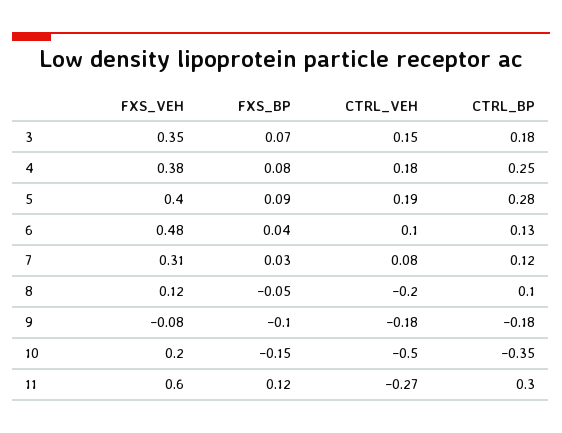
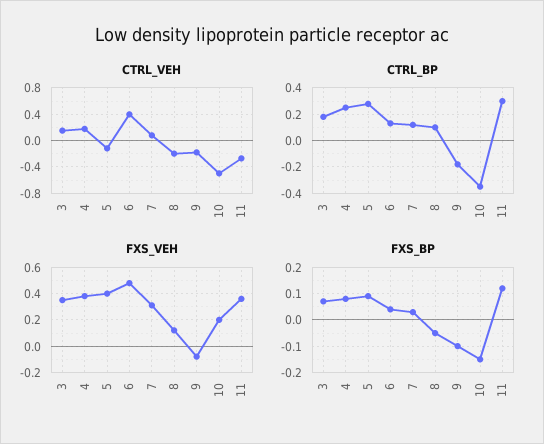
CTRL_VEH, 5: 0.19 -> -0.1
CTRL_VEH, 6: 0.1 -> 0.4
FXS_VEH, 11: 0.6 -> 0.35

